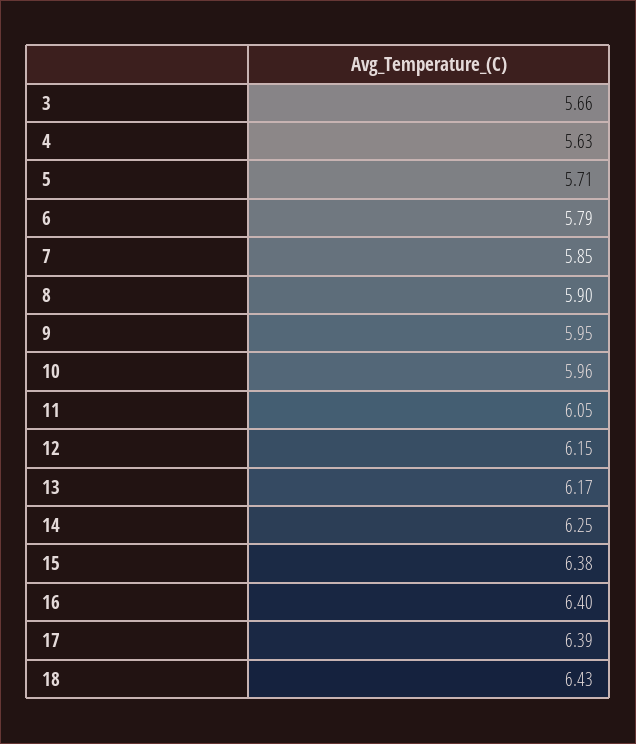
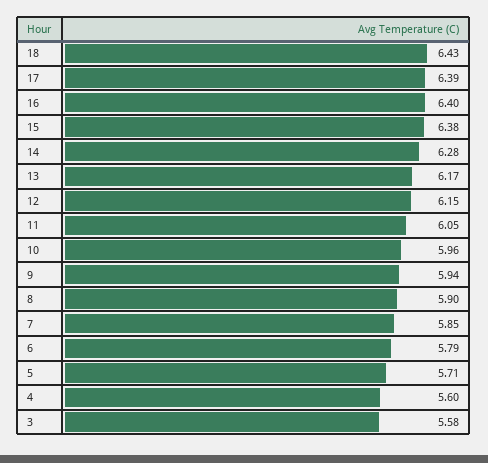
3: 5.66 -> 5.58
4: 5.63 -> 5.6
9: 5.95 -> 5.94
14: 6.25 -> 6.28

